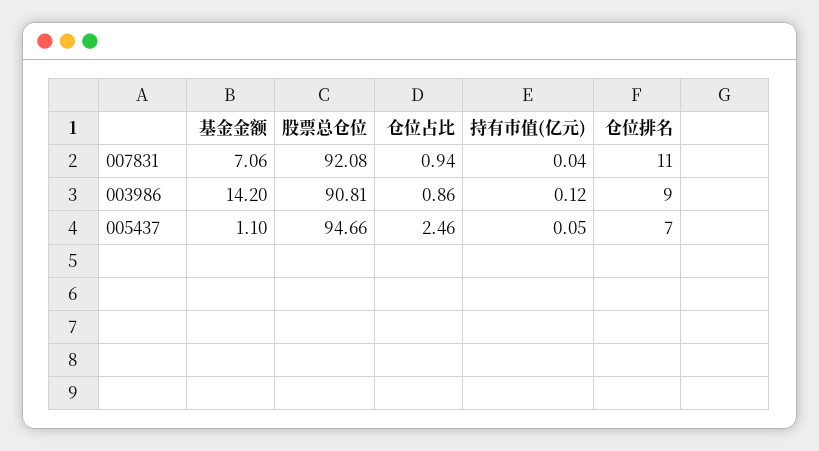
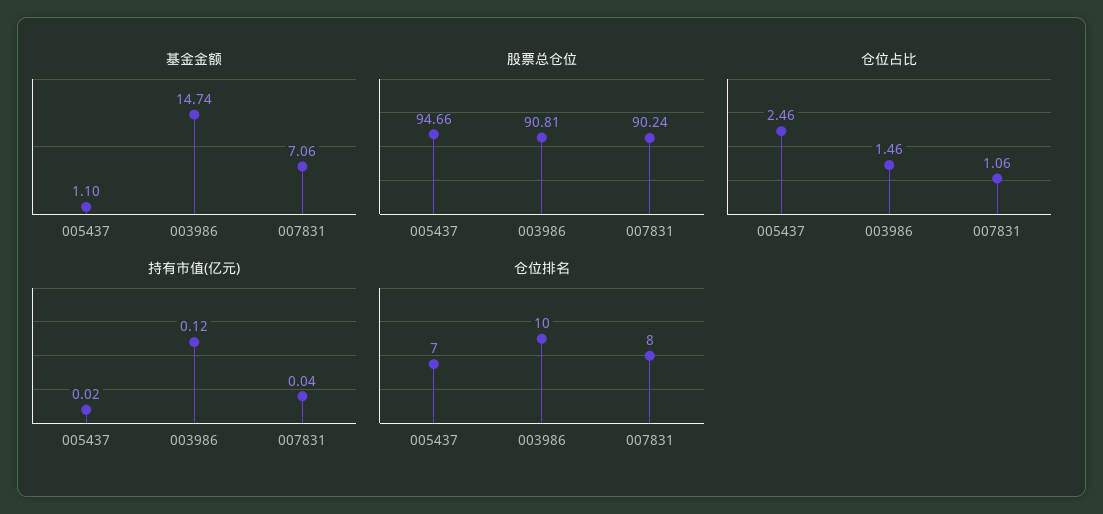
股票总仓位, 007831: 92.08 -> 90.24
仓位占比, 007831: 0.94 -> 1.06
仓位排名, 007831: 11 -> 8
基金金额, 003986: 14.2 -> 14.74
仓位占比, 003986: 0.86 -> 1.46
仓位排名, 003986: 9 -> 10
持有市值(亿元), 005437: 0.05 -> 0.02

